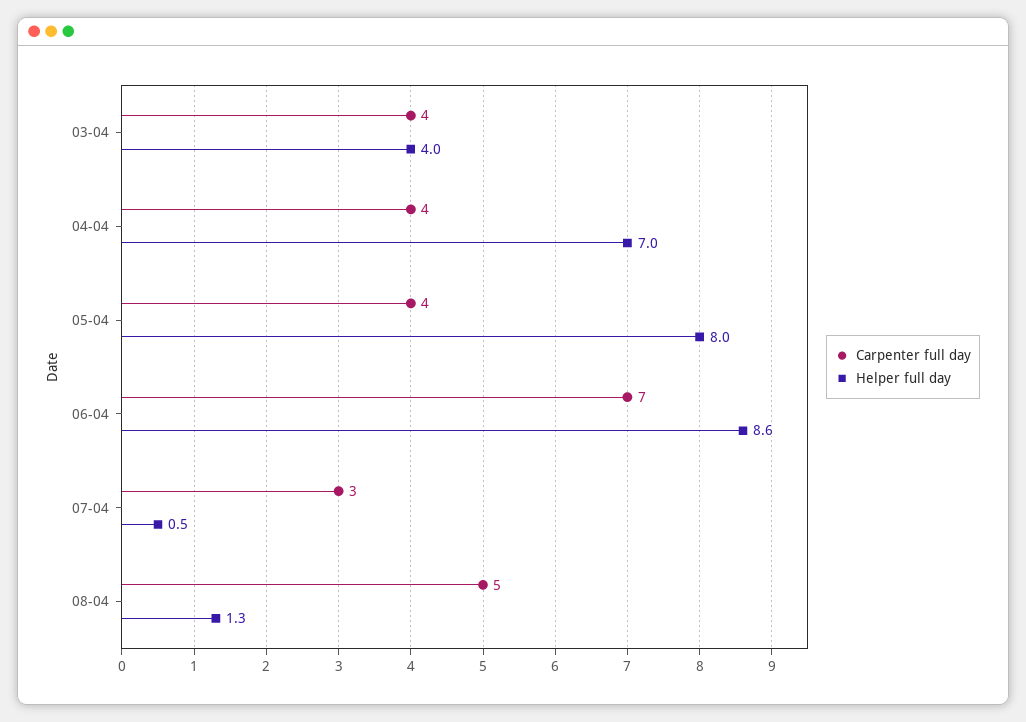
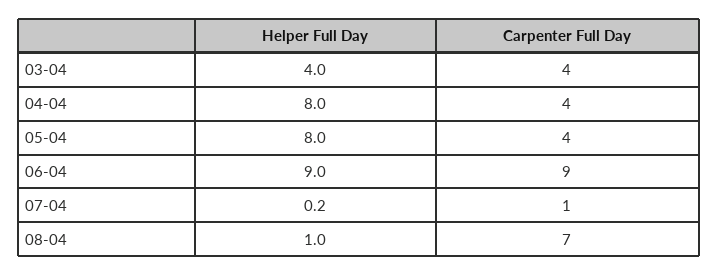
Helper full day, 04-04: 7 -> 8
Carpenter full day, 06-04: 7 -> 9
Helper full day, 06-04: 8.6 -> 9
Carpenter full day, 07-04: 3 -> 1
Helper full day, 07-04: 0.5 -> 0.2
Carpenter full day, 08-04: 5 -> 7
Helper full day, 08-04: 1.3 -> 1

